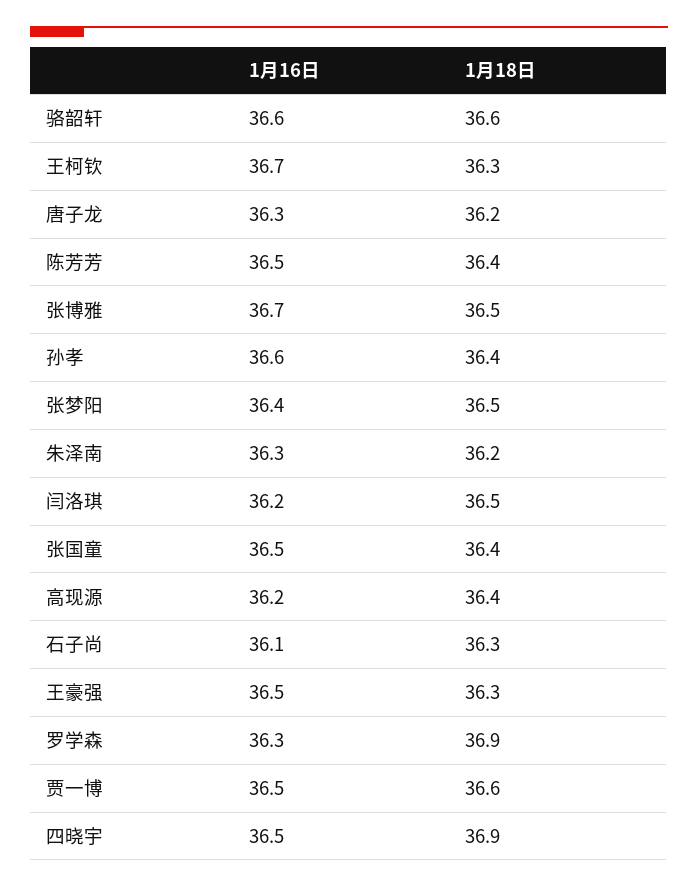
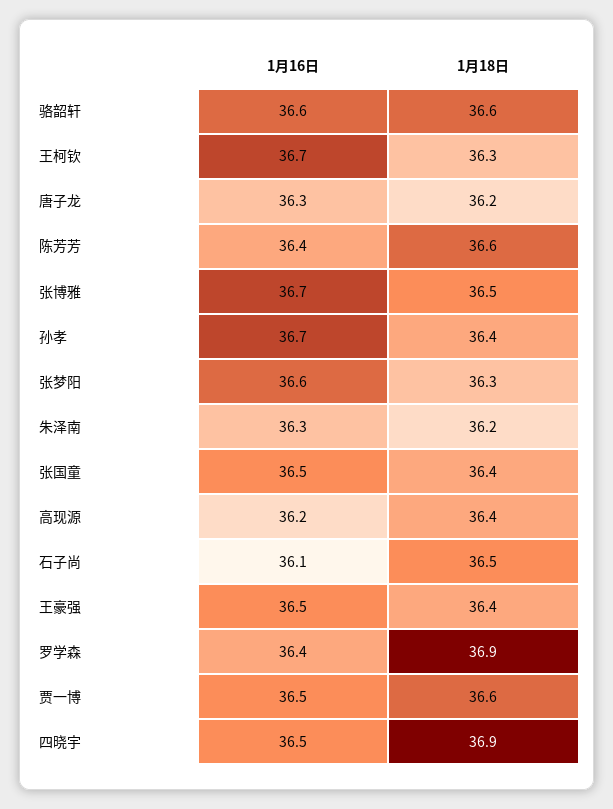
1月16日, 陈芳芳: 36.5 -> 36.4
1月18日, 陈芳芳: 36.4 -> 36.6
1月16日, 孙孝: 36.6 -> 36.7
1月16日, 张梦阳: 36.4 -> 36.6
1月18日, 张梦阳: 36.5 -> 36.3
1月16日, 闫洛琪: 36.2 -> none
1月18日, 闫洛琪: 36.5 -> none
1月18日, 石子尚: 36.3 -> 36.5
1月18日, 王豪强: 36.3 -> 36.4
1月16日, 罗学森: 36.3 -> 36.4

